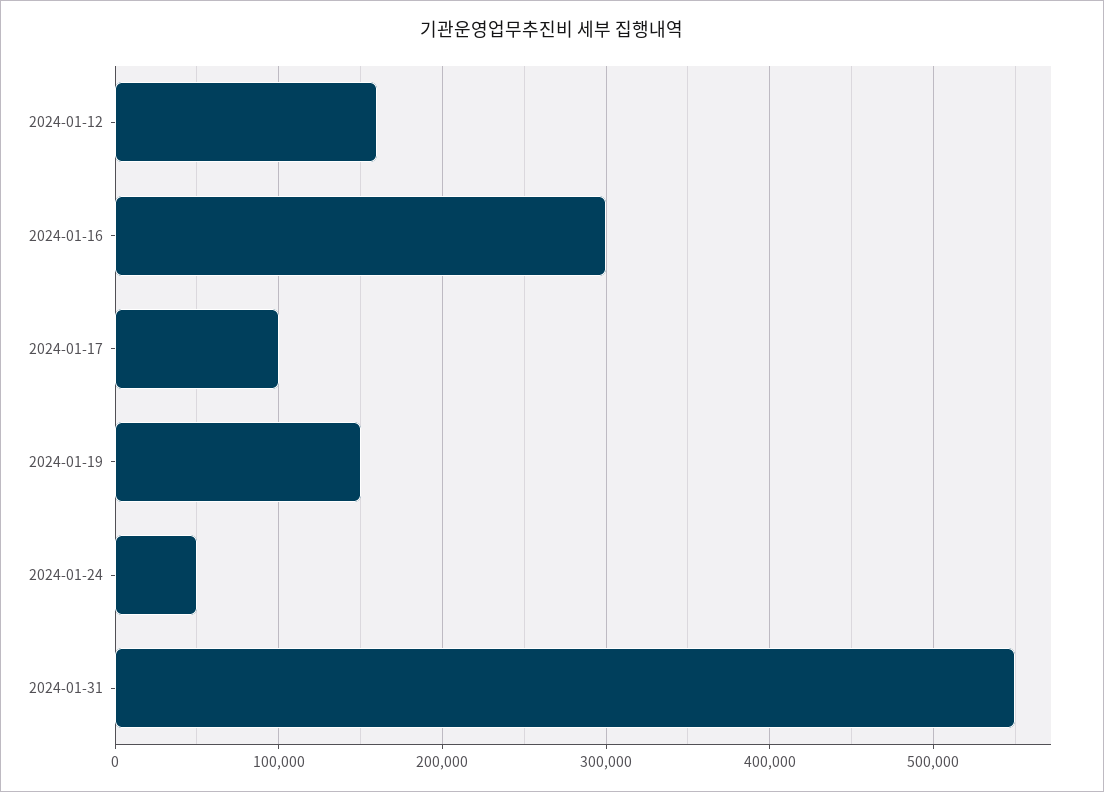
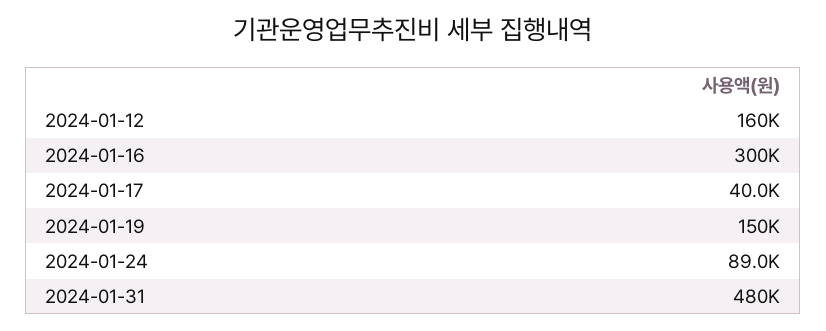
2024-01-17: 100000 -> 40000
2024-01-24: 50000 -> 89000
2024-01-31: 550000 -> 480000

